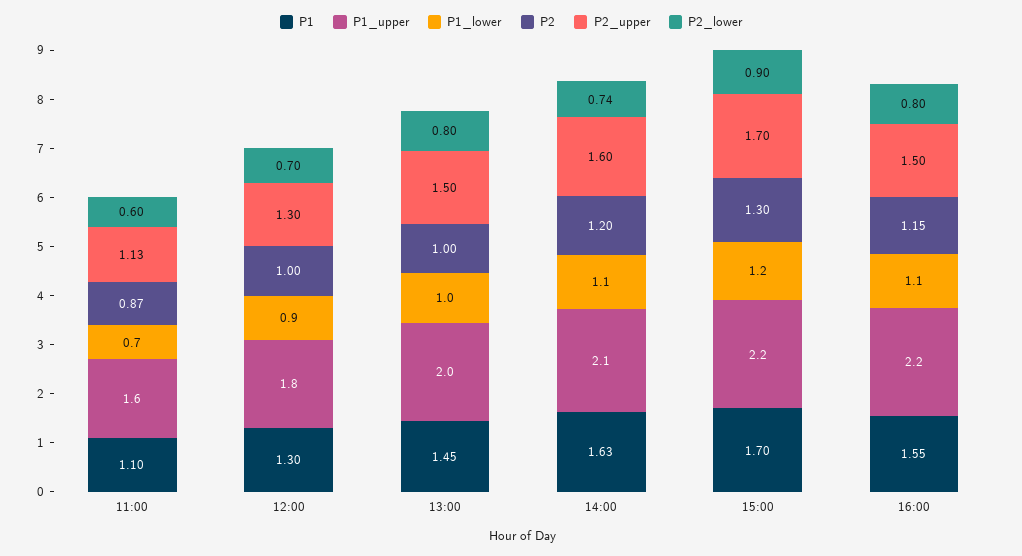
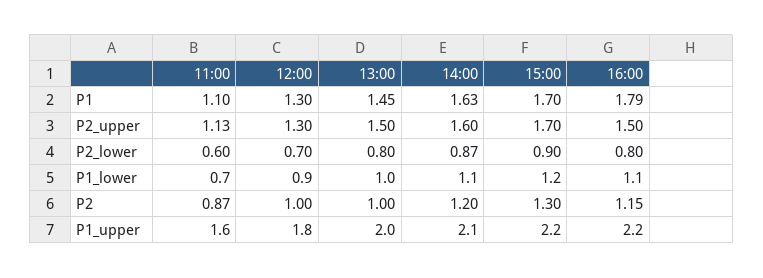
P2_lower, 14:00: 0.74 -> 0.87
P1, 16:00: 1.55 -> 1.79

